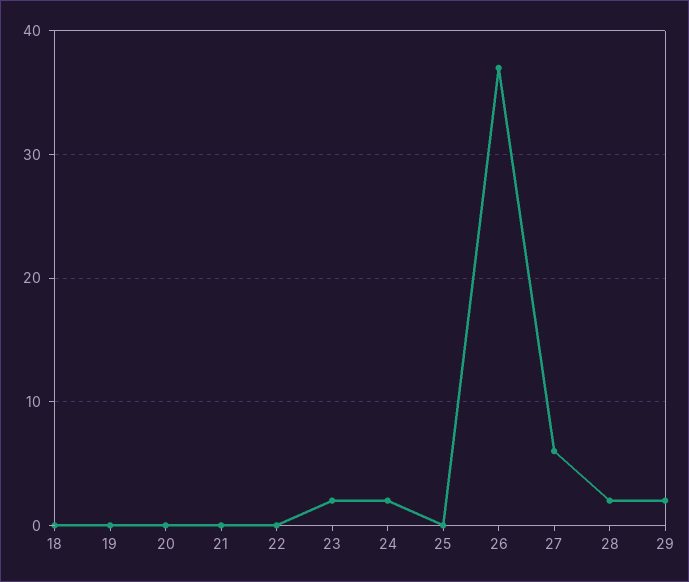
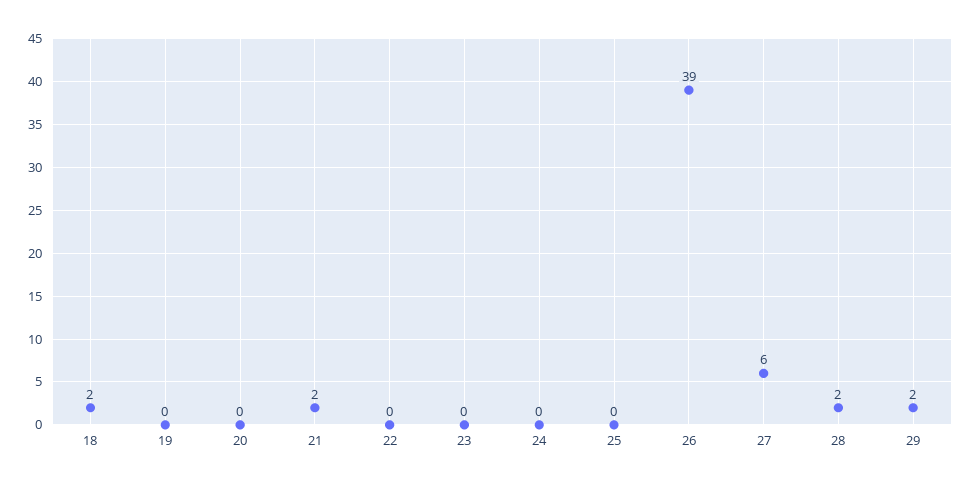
18: 0 -> 2
21: 0 -> 2
23: 2 -> 0
24: 2 -> 0
26: 37 -> 39

